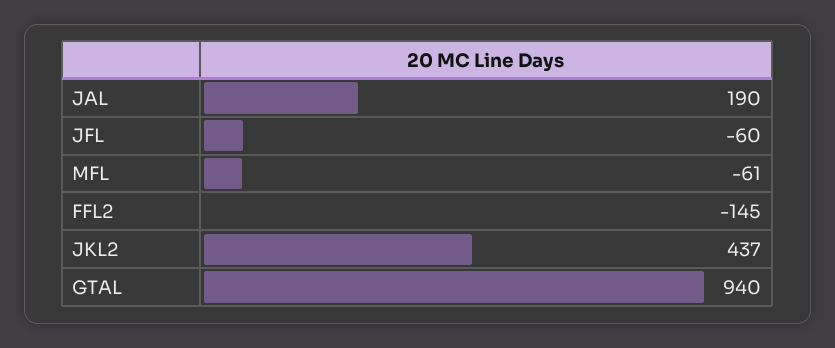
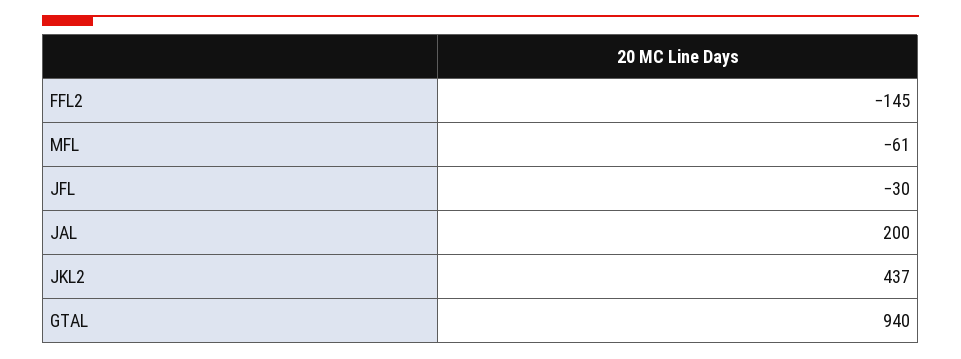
JAL: 190 -> 200
JFL: -60 -> -30

